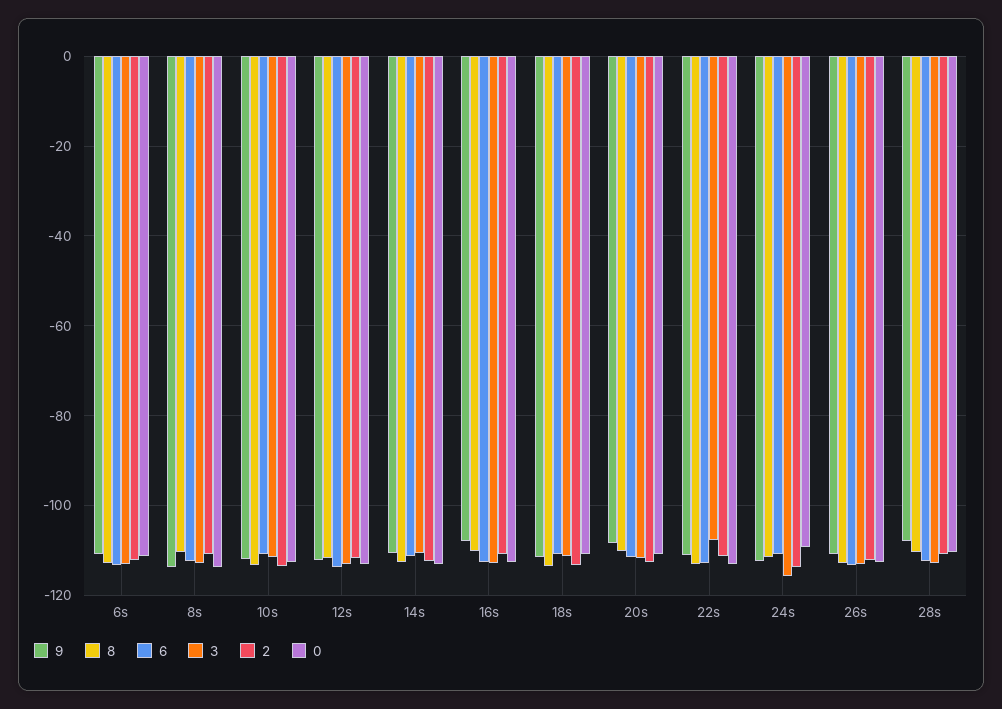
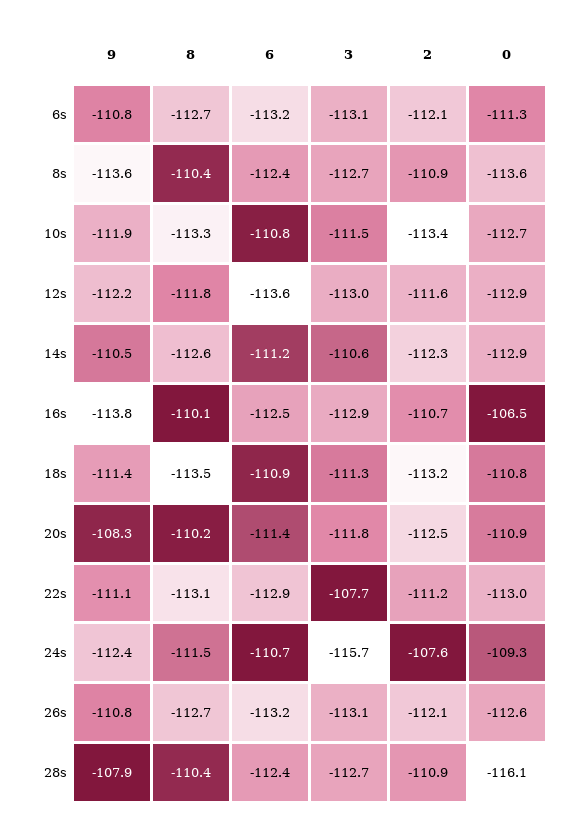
9, 16s: -108 -> -113.8
0, 16s: -112 -> -106.5
2, 24s: -114 -> -107.6
0, 28s: -110 -> -116.1

